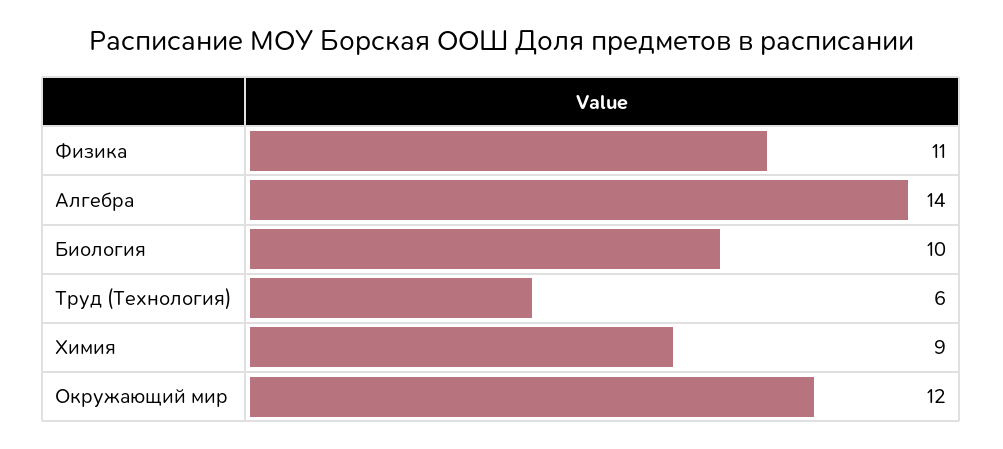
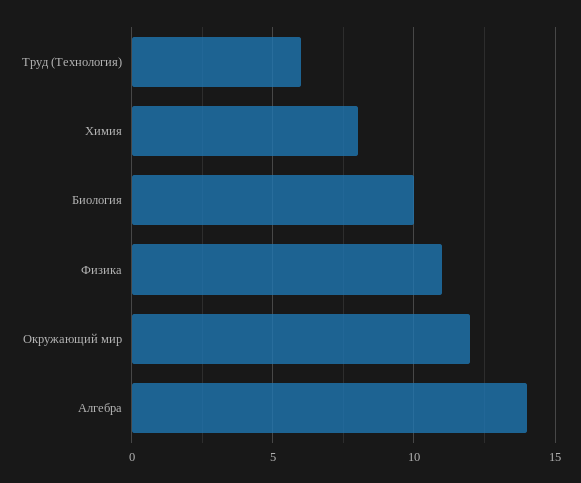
Химия: 9 -> 8

